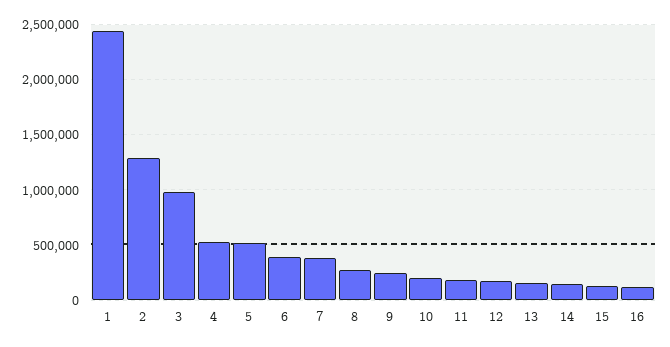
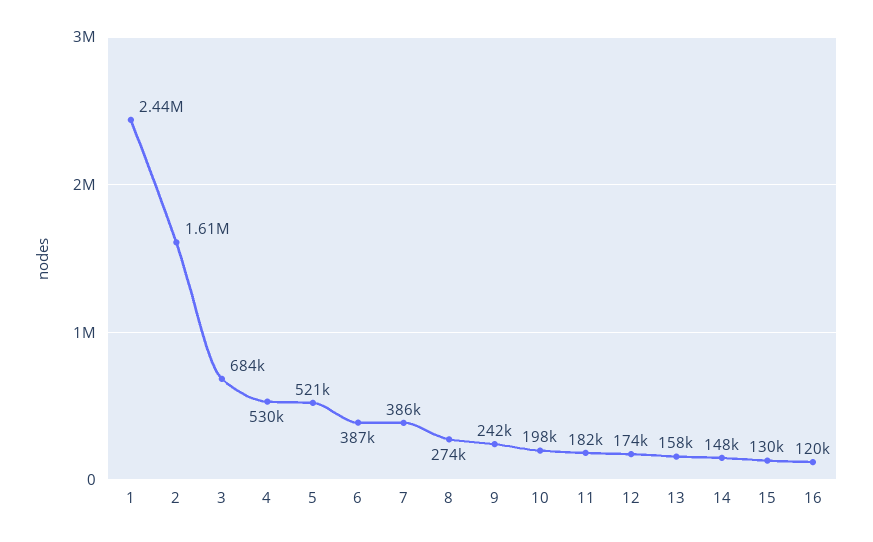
2: 1300000 -> 1610000
3: 1000000 -> 684000

